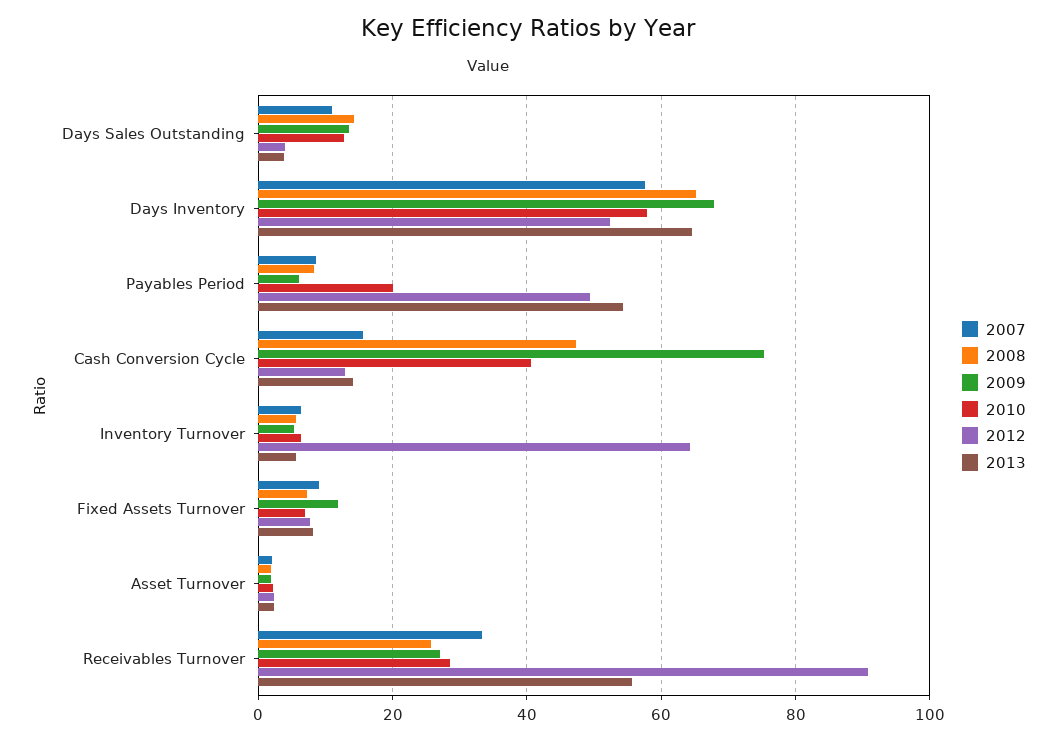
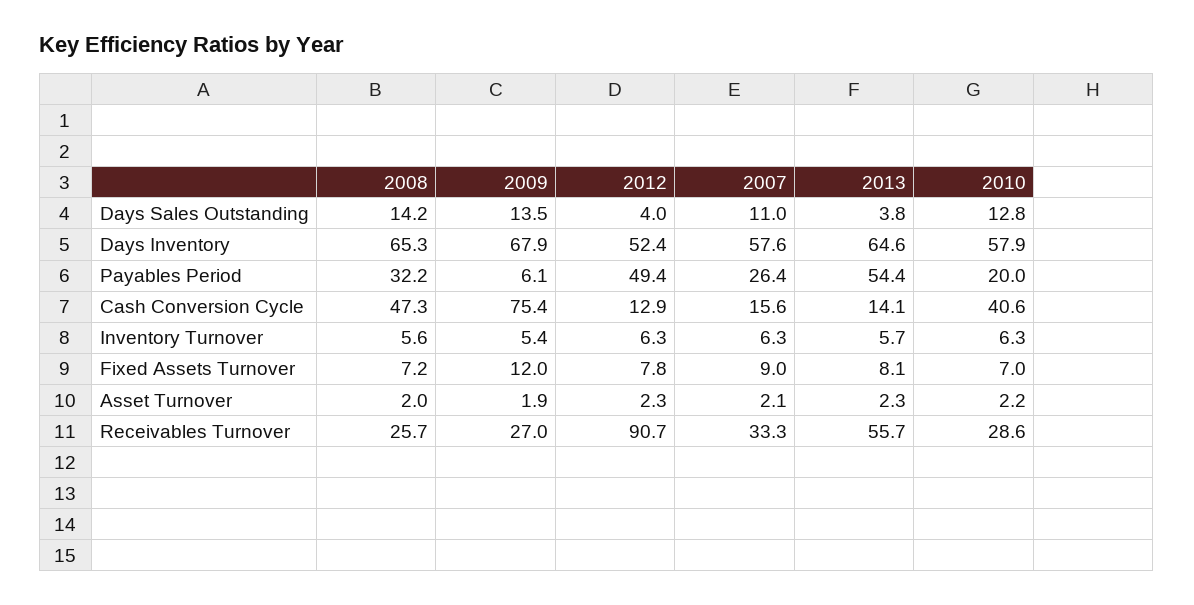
2007, Payables Period: 8 -> 26.4
2008, Payables Period: 8 -> 32.2
2012, Inventory Turnover: 64 -> 6.3

